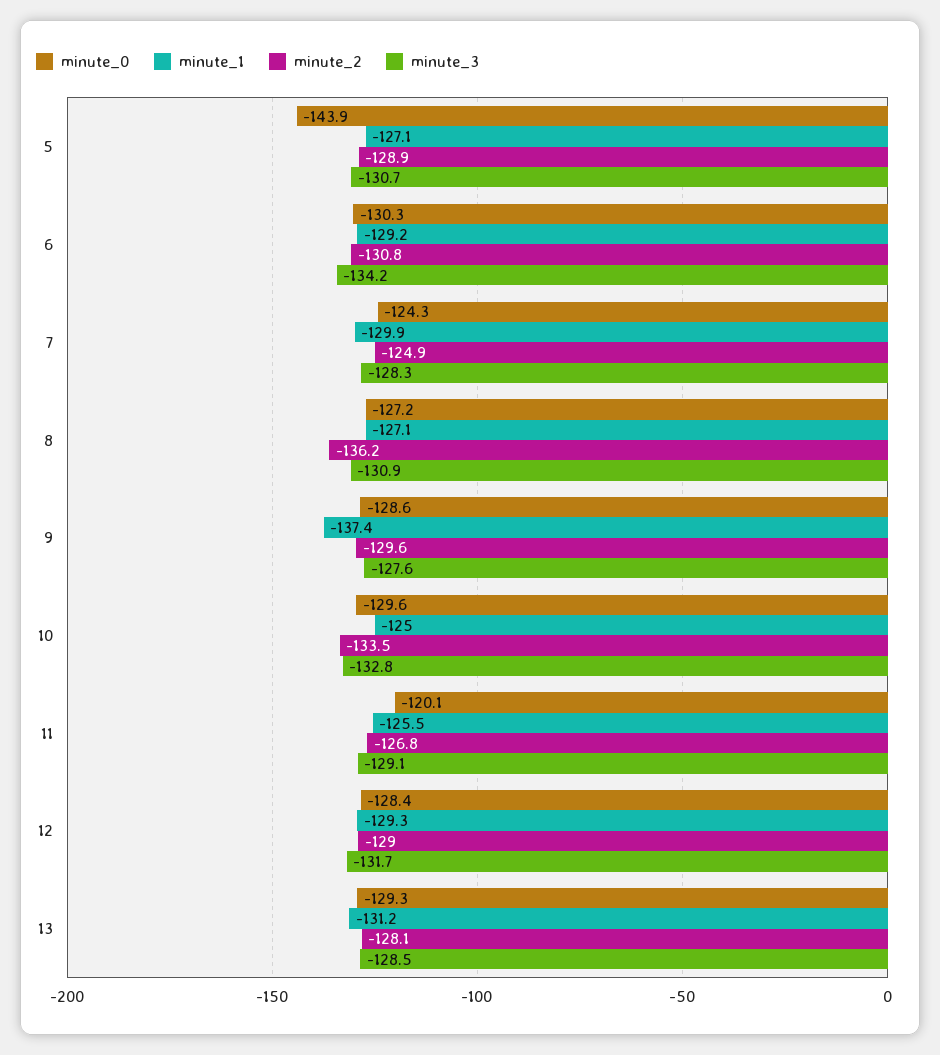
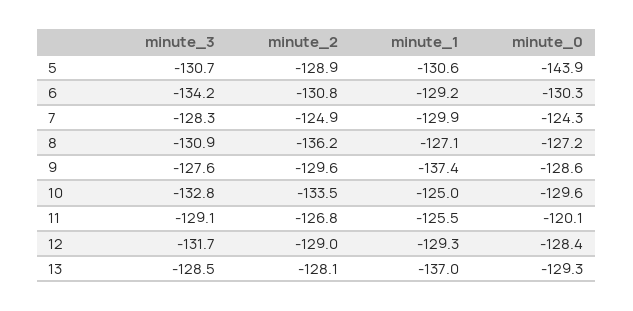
minute_1, 5: -127.1 -> -130.6
minute_1, 13: -131.2 -> -137

